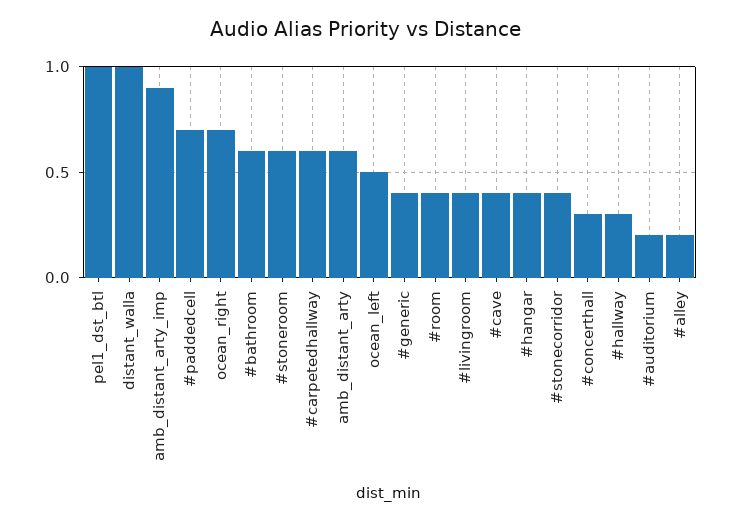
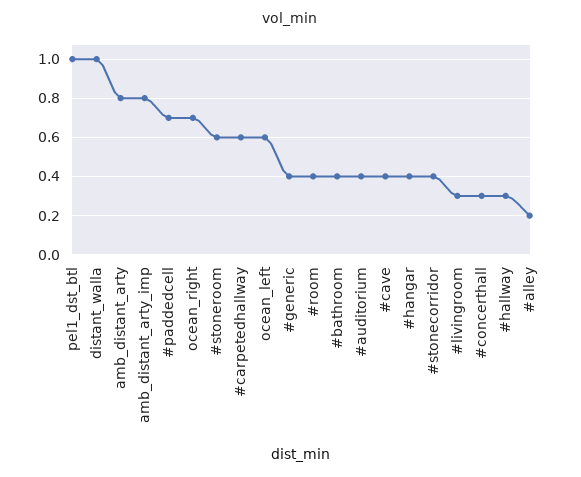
amb_distant_arty_imp: 0.9 -> 0.8
#bathroom: 0.6 -> 0.4
amb_distant_arty: 0.6 -> 0.8
ocean_left: 0.5 -> 0.6
#livingroom: 0.4 -> 0.3
#auditorium: 0.2 -> 0.4

